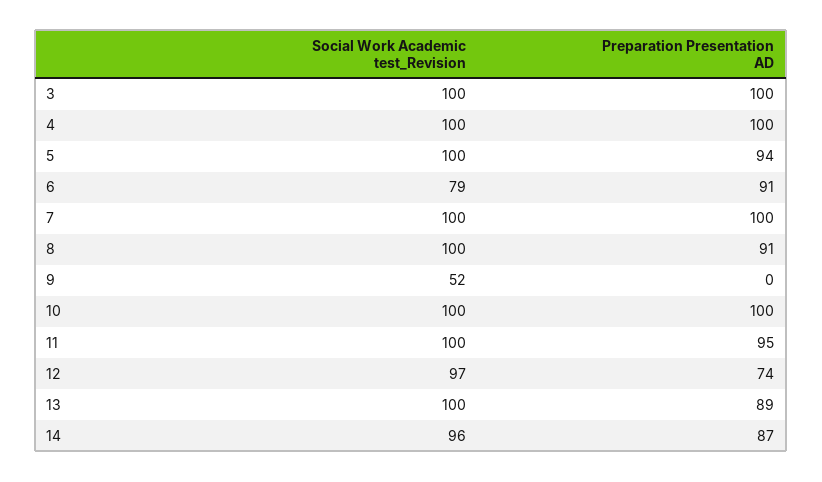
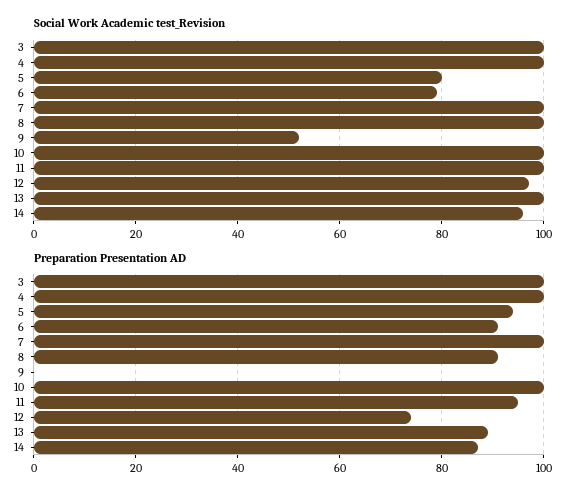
Social Work Academic test_Revision, 5: 100 -> 80

